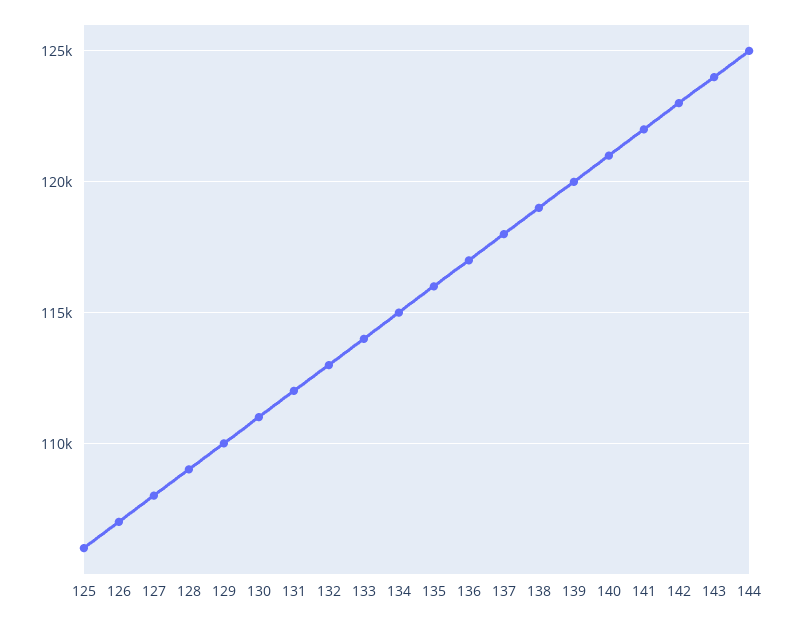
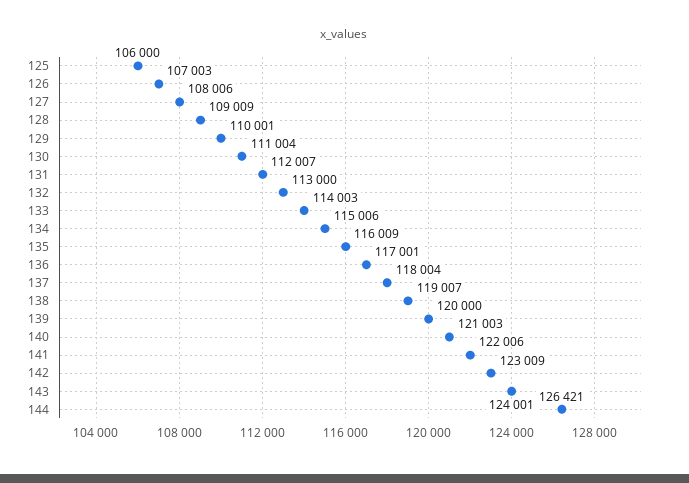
144: 125000 -> 126421

